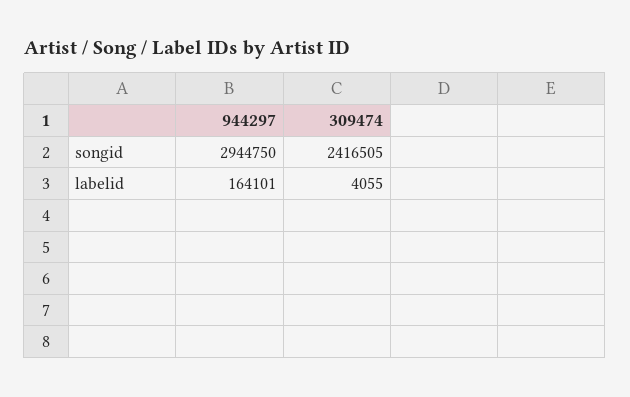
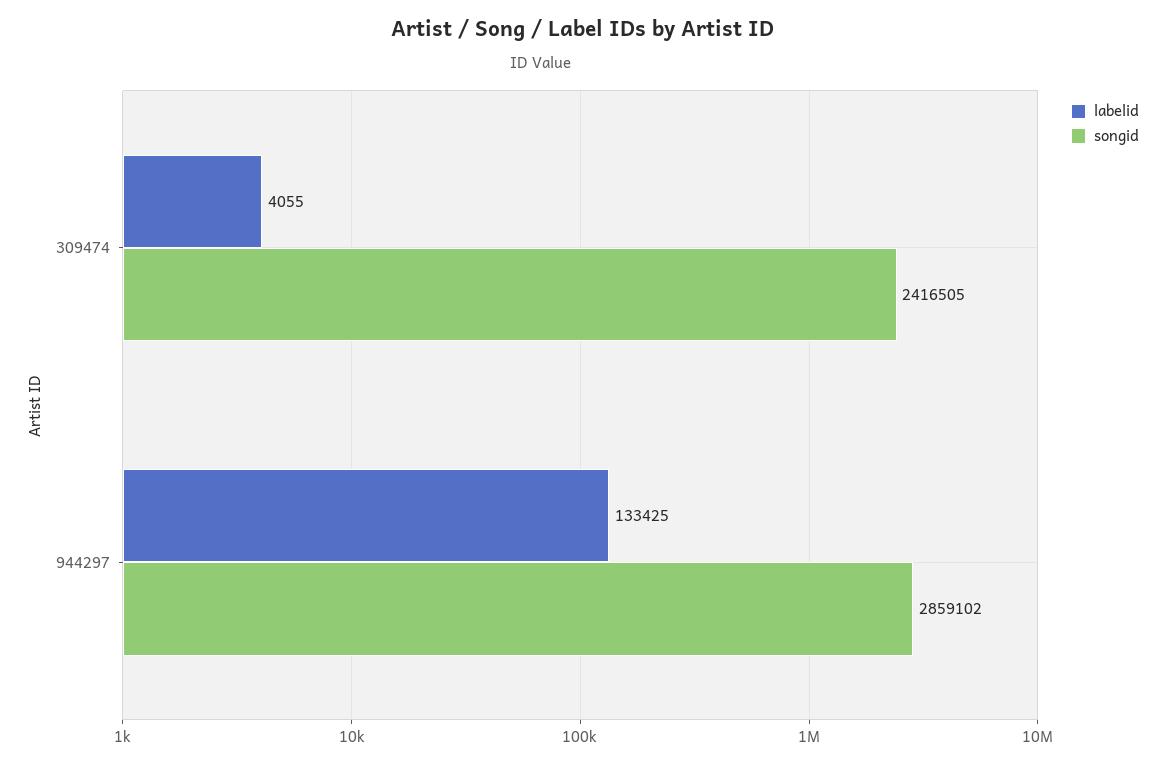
songid, 944297: 2944750 -> 2859102
labelid, 944297: 164101 -> 133425

